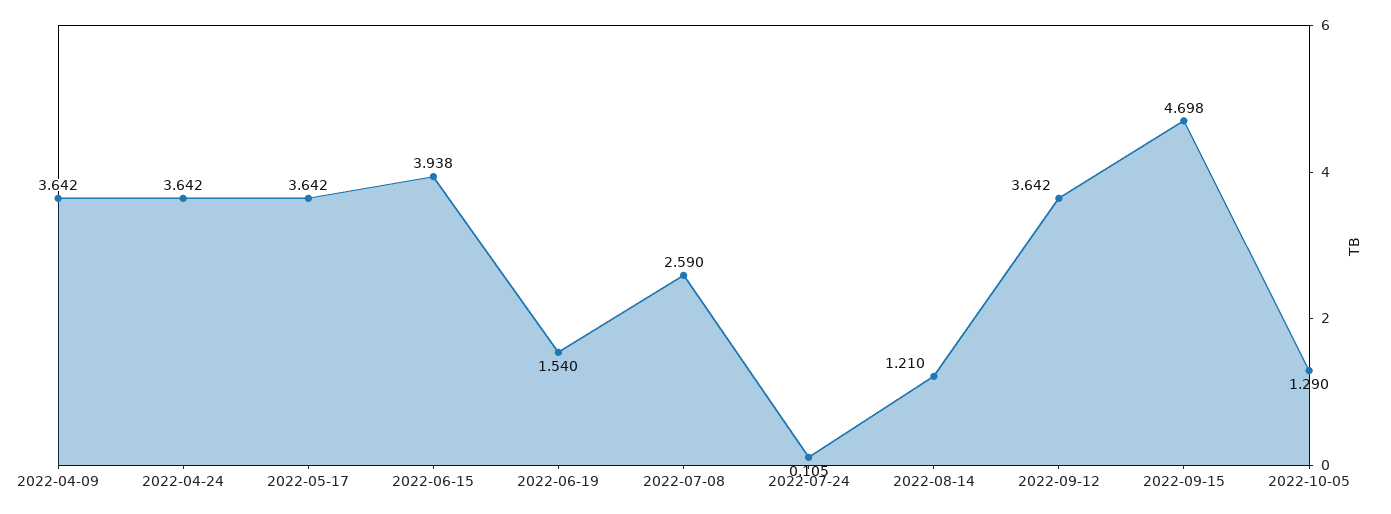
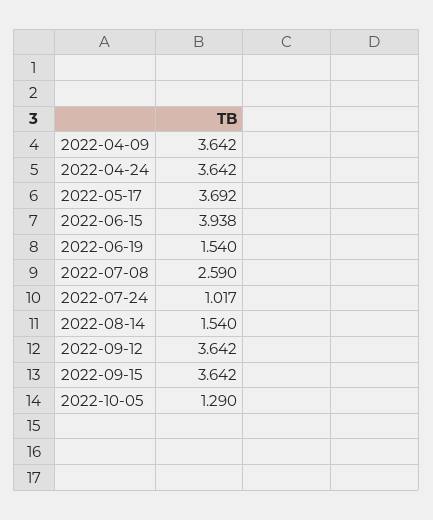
2022-05-17: 3.642 -> 3.692
2022-07-24: 0.105 -> 1.017
2022-08-14: 1.21 -> 1.54
2022-09-15: 4.698 -> 3.642

